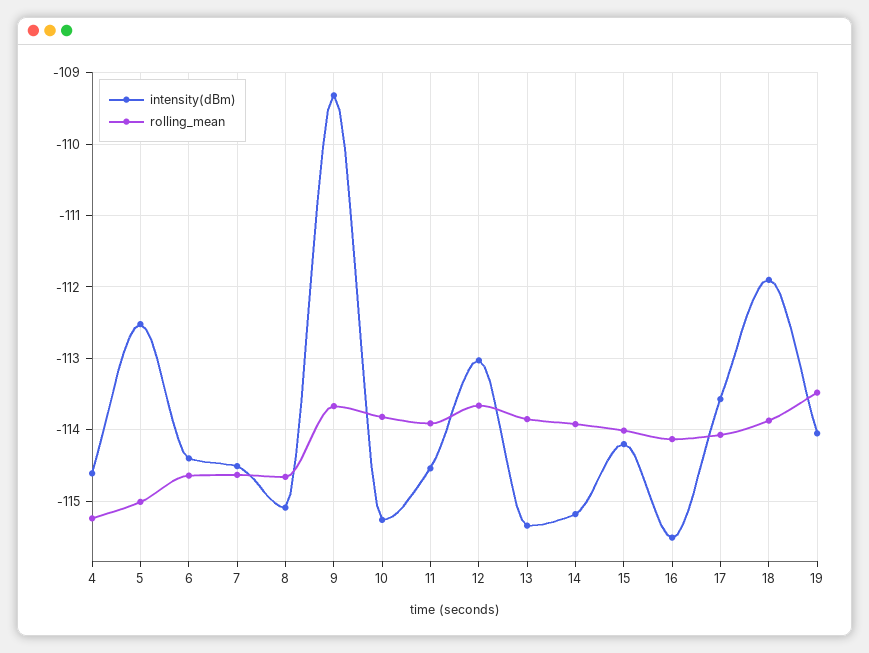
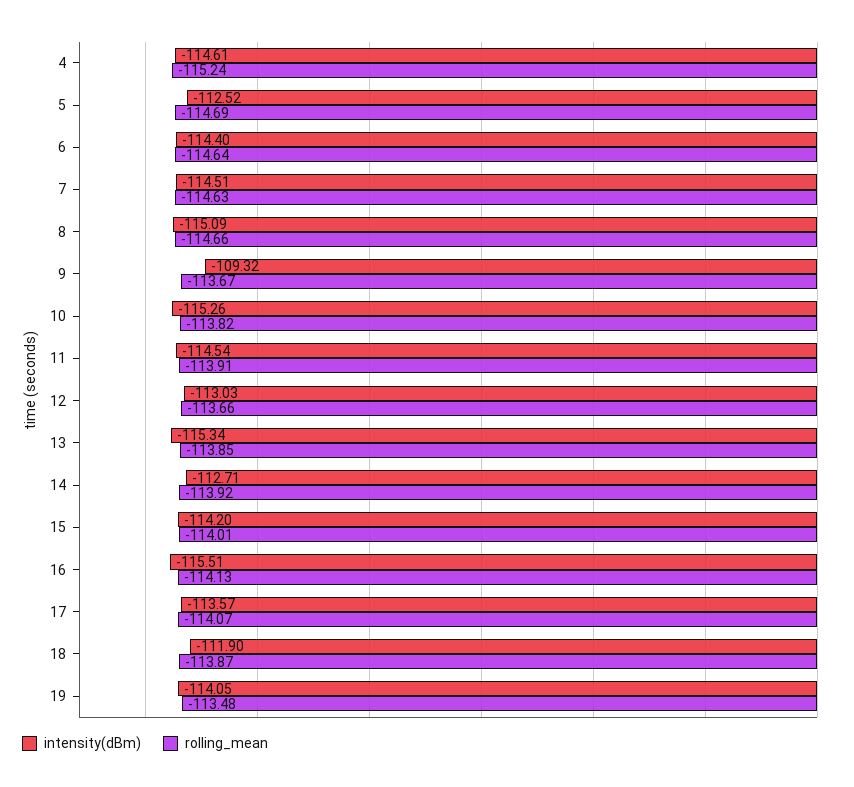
rolling_mean, 5: -115 -> -114.69
intensity(dBm), 14: -115.2 -> -112.71

